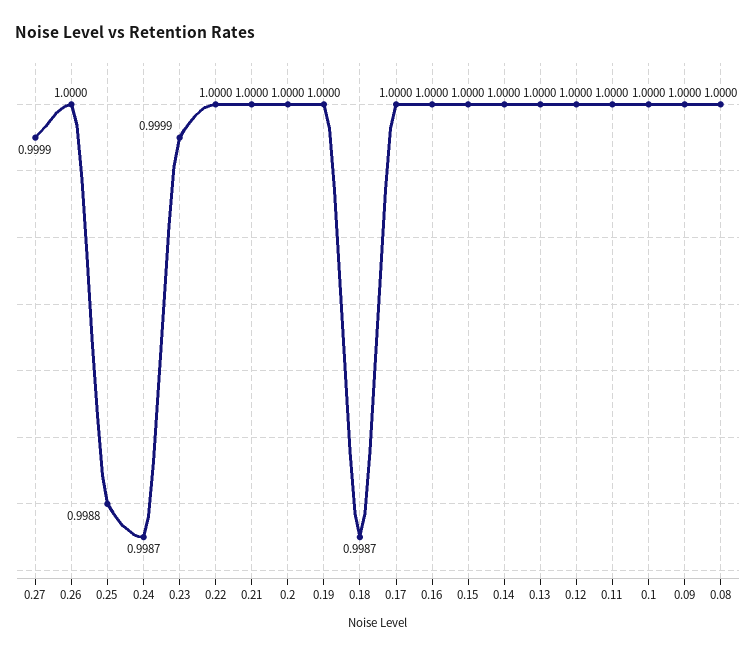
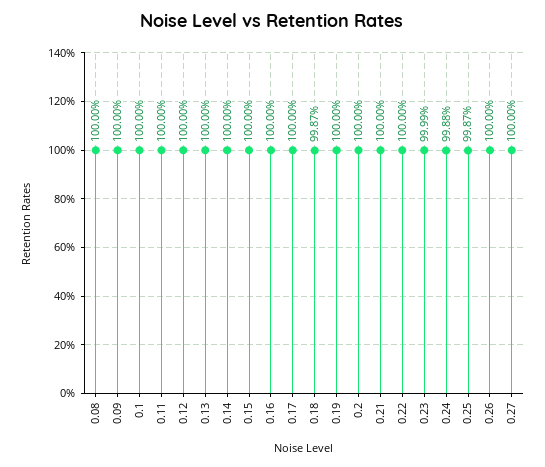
0.27: 0.9999 -> 1
0.25: 0.9988 -> 0.9987
0.24: 0.9987 -> 0.9988

